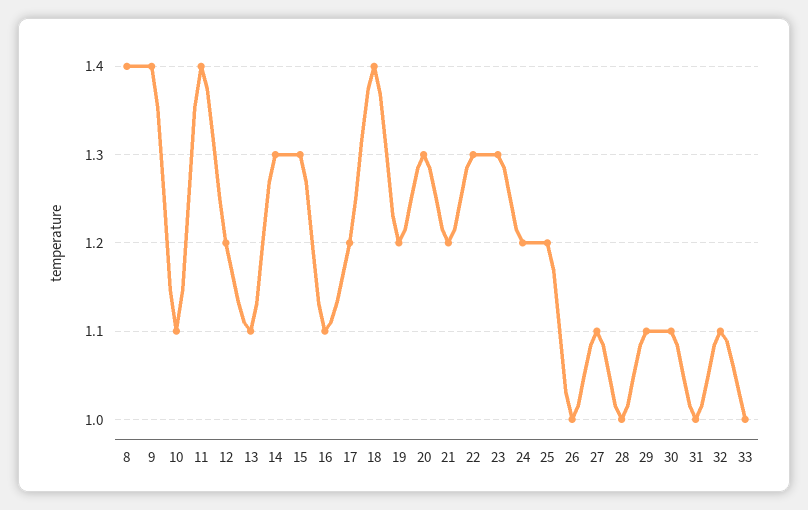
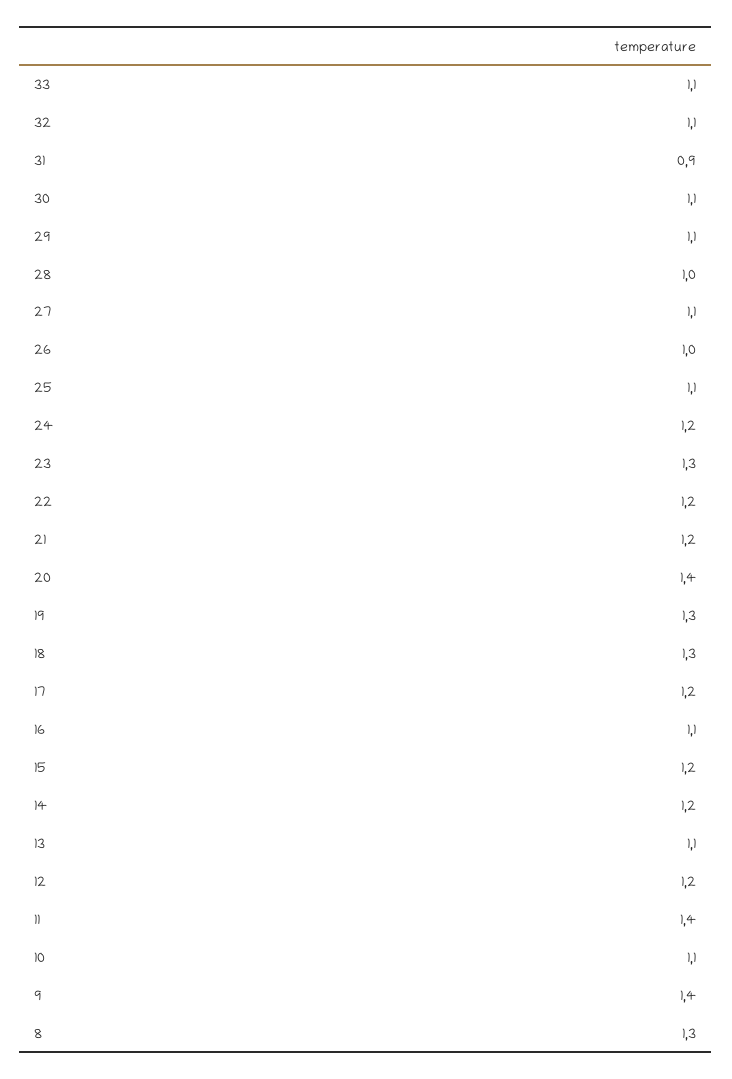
8: 1.4 -> 1.3
14: 1.3 -> 1.2
15: 1.3 -> 1.2
18: 1.4 -> 1.3
19: 1.2 -> 1.3
20: 1.3 -> 1.4
22: 1.3 -> 1.2
25: 1.2 -> 1.1
31: 1 -> 0.9
33: 1 -> 1.1

